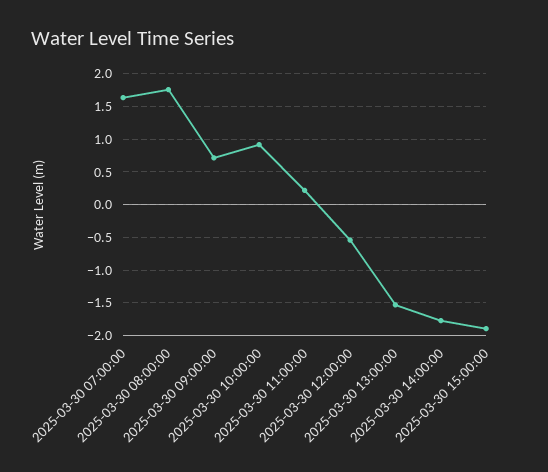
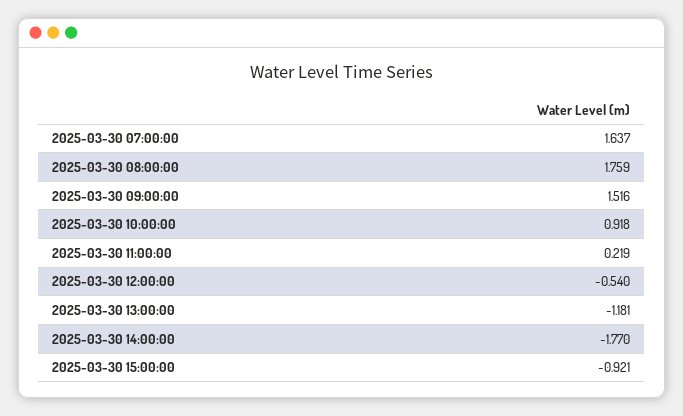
2025-03-30 09:00:00: 0.7 -> 1.516
2025-03-30 13:00:00: -1.5 -> -1.181
2025-03-30 15:00:00: -1.9 -> -0.921

